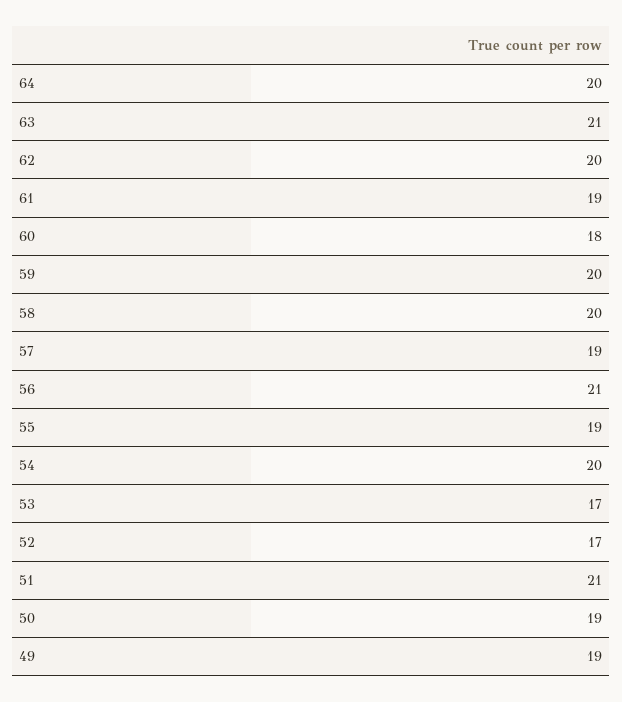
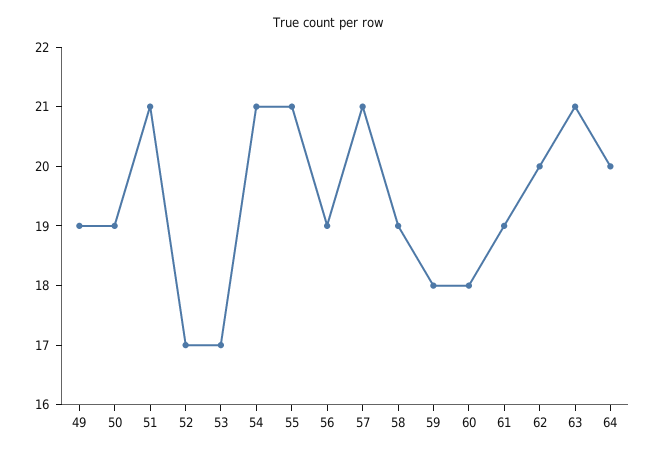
59: 20 -> 18
58: 20 -> 19
57: 19 -> 21
56: 21 -> 19
55: 19 -> 21
54: 20 -> 21

